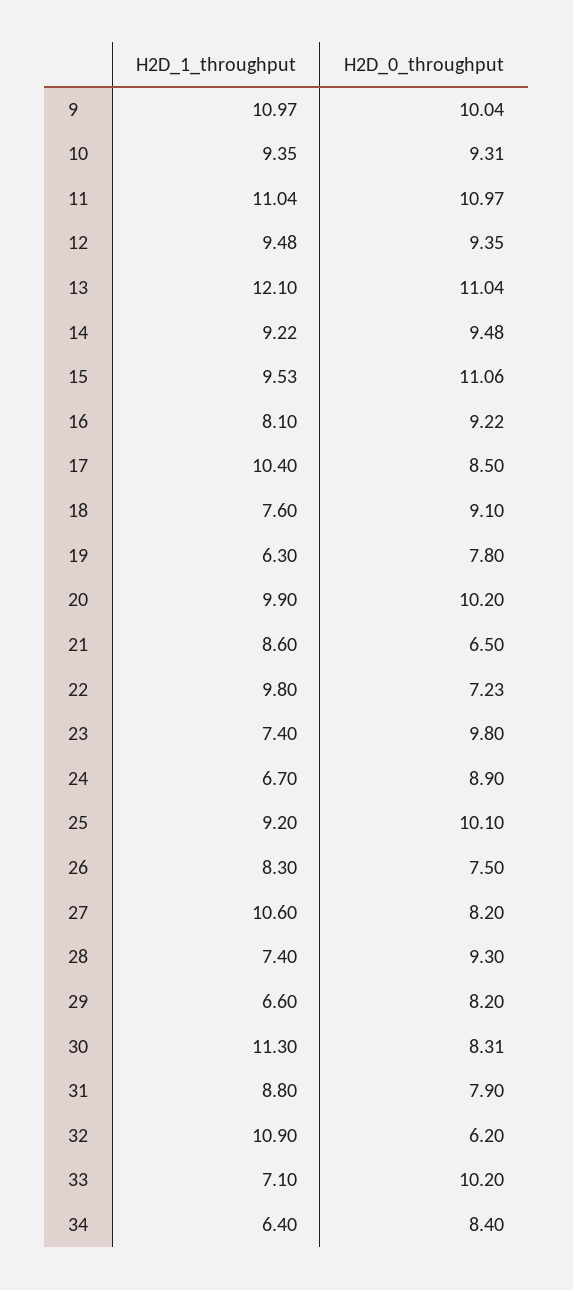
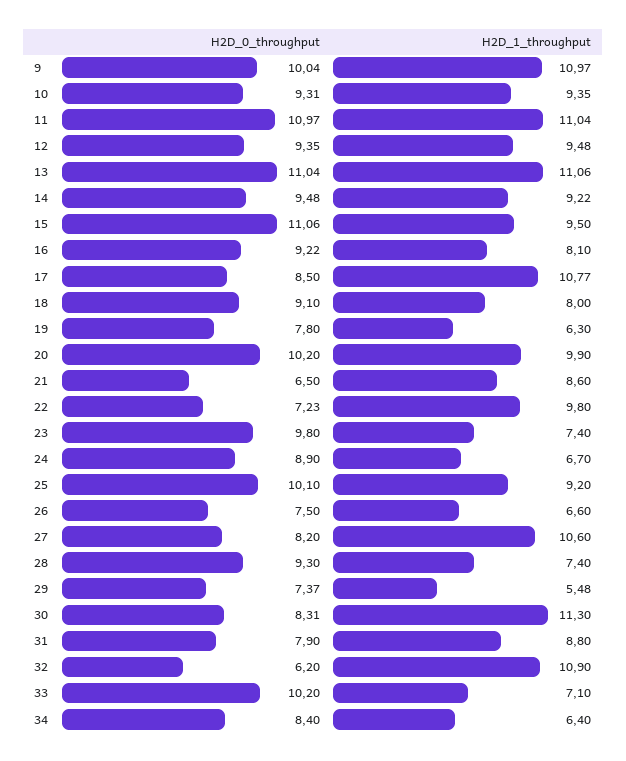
H2D_1_throughput, 13: 12.1 -> 11.06
H2D_1_throughput, 15: 9.53 -> 9.5
H2D_1_throughput, 17: 10.4 -> 10.77
H2D_1_throughput, 18: 7.6 -> 8
H2D_1_throughput, 26: 8.3 -> 6.6
H2D_1_throughput, 29: 6.6 -> 5.48
H2D_0_throughput, 29: 8.2 -> 7.37

